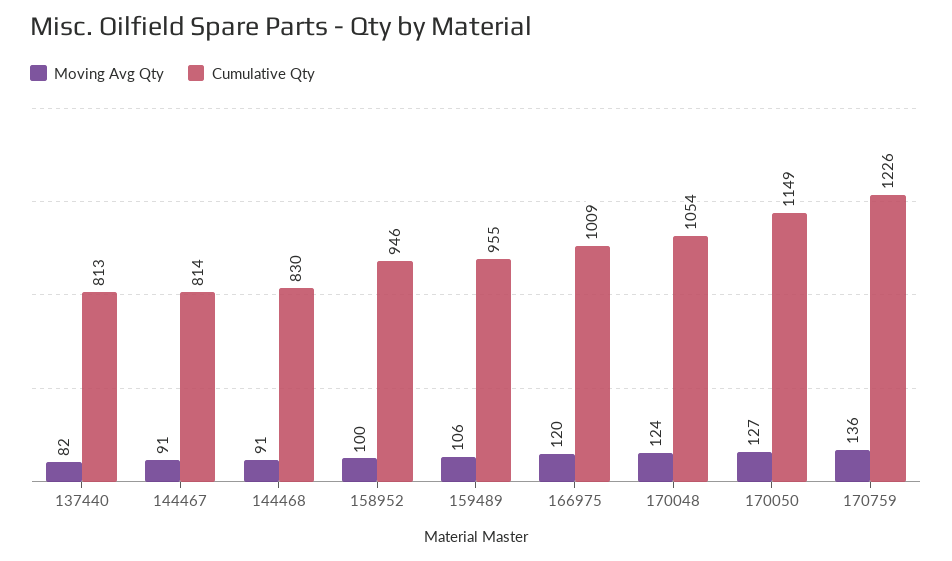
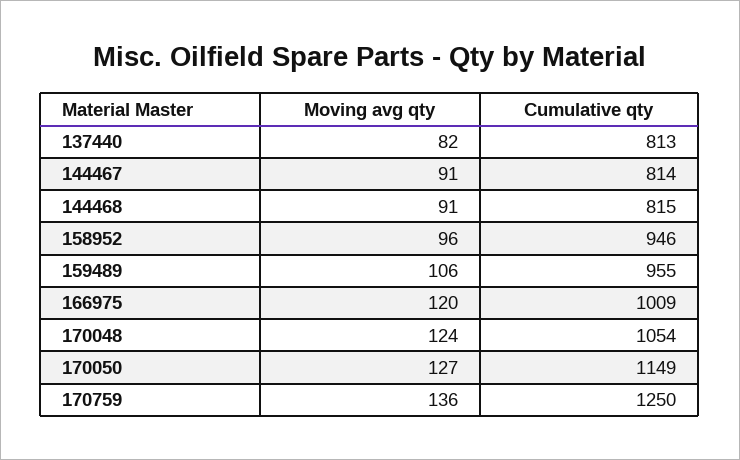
Cumulative Qty, 144468: 830 -> 815
Moving Avg Qty, 158952: 100 -> 96
Cumulative Qty, 170759: 1226 -> 1250

